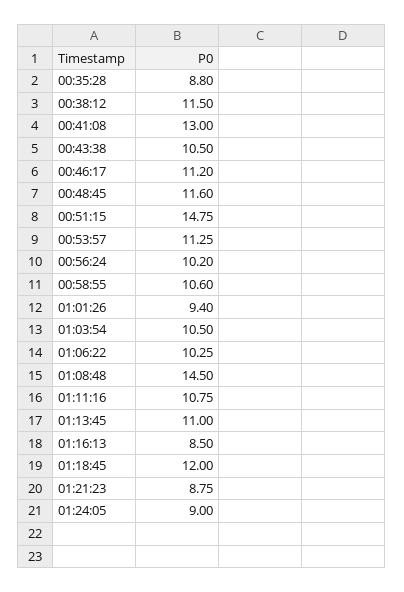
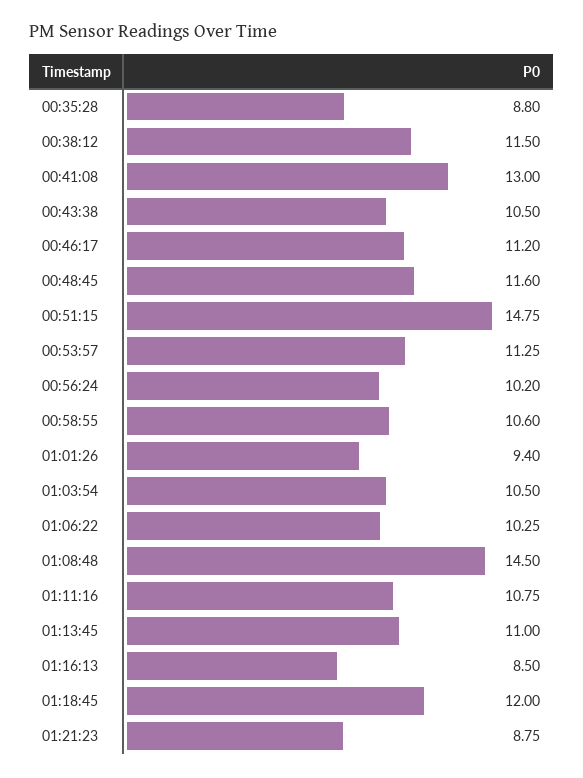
01:24:05: 9 -> none

